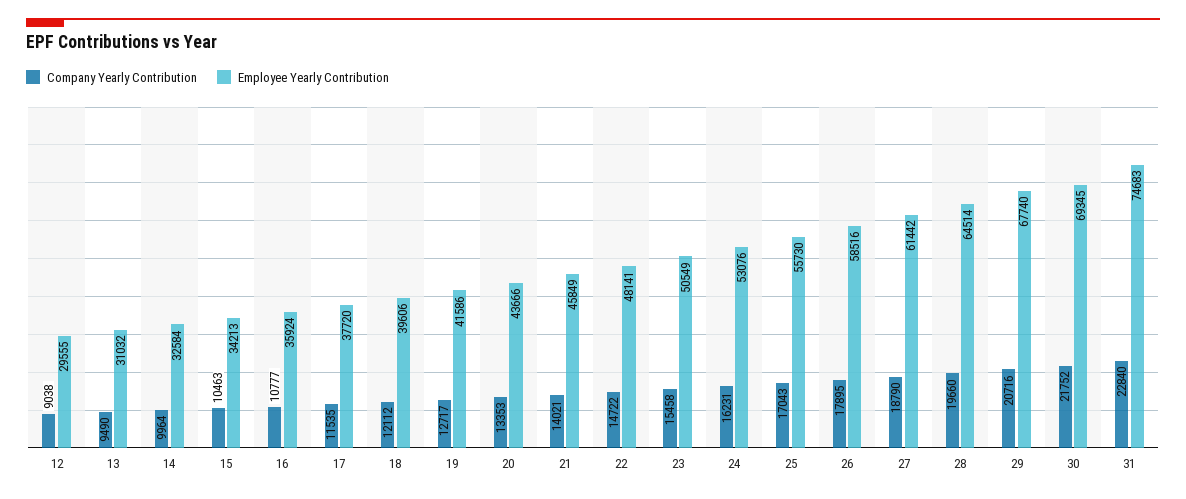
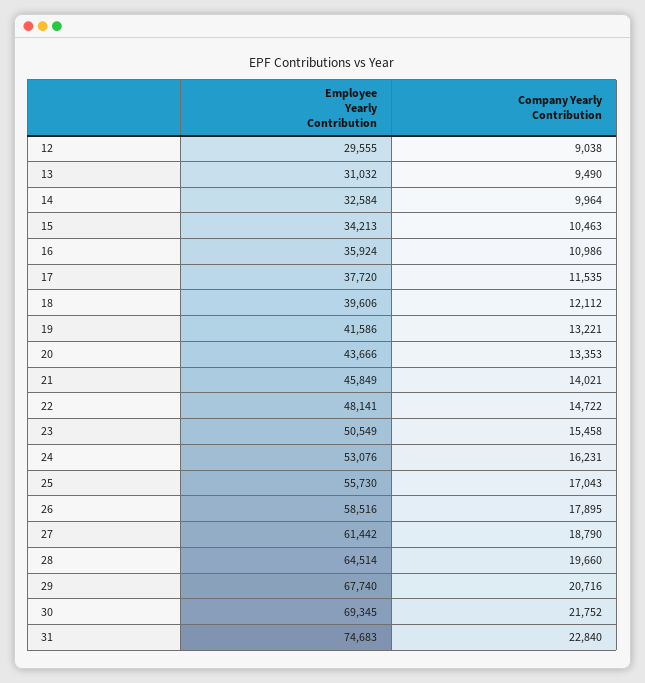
Company Yearly Contribution, 16: 10777 -> 10986
Company Yearly Contribution, 19: 12717 -> 13221

